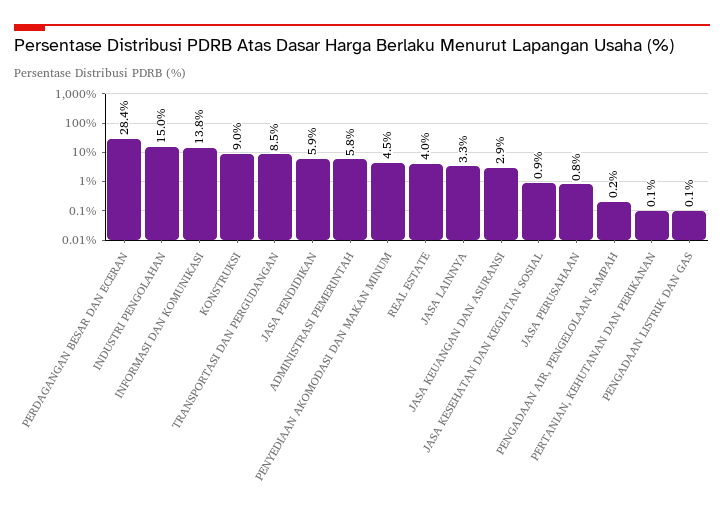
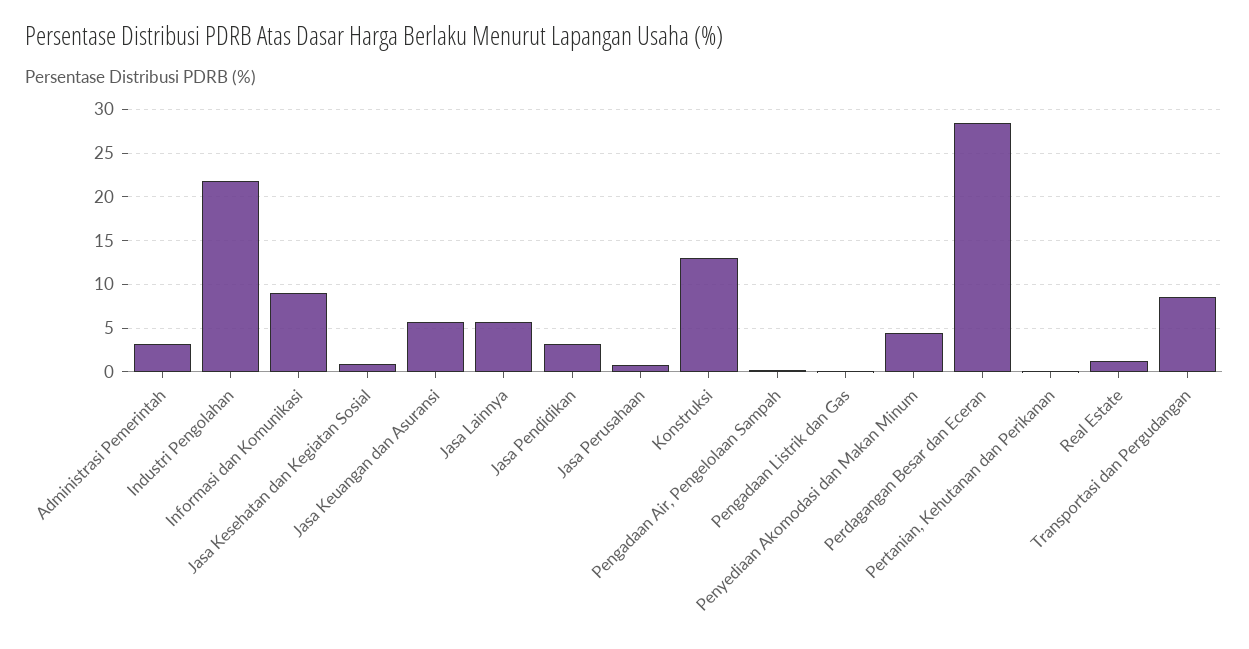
INDUSTRI PENGOLAHAN: 15 -> 22
INFORMASI DAN KOMUNIKASI: 13.8 -> 9
KONSTRUKSI: 9 -> 13
JASA PENDIDIKAN: 5.9 -> 3
ADMINISTRASI PEMERINTAH: 5.8 -> 3
REAL ESTATE: 4 -> 1
JASA LAINNYA: 3.3 -> 6
JASA KEUANGAN DAN ASURANSI: 2.9 -> 6

